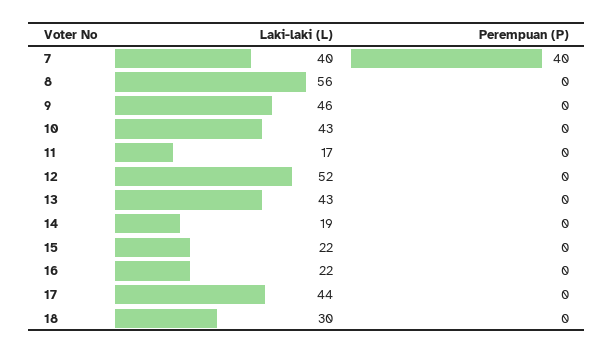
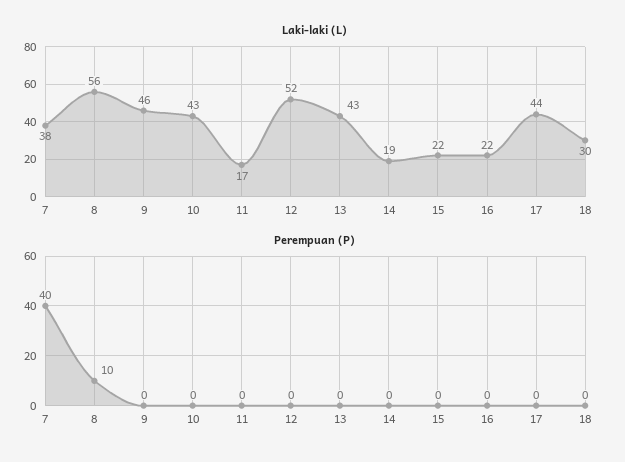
Laki-laki (L), 7: 40 -> 38
Perempuan (P), 8: 0 -> 10

